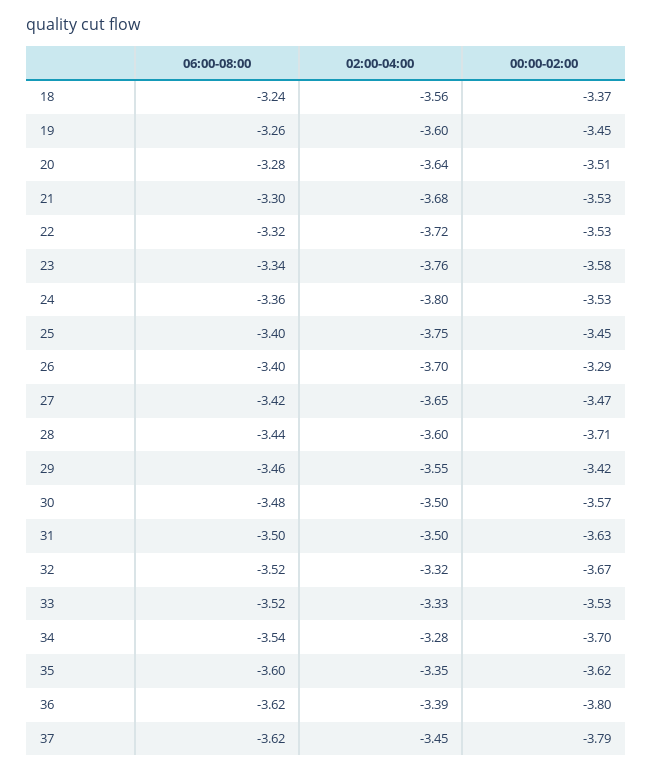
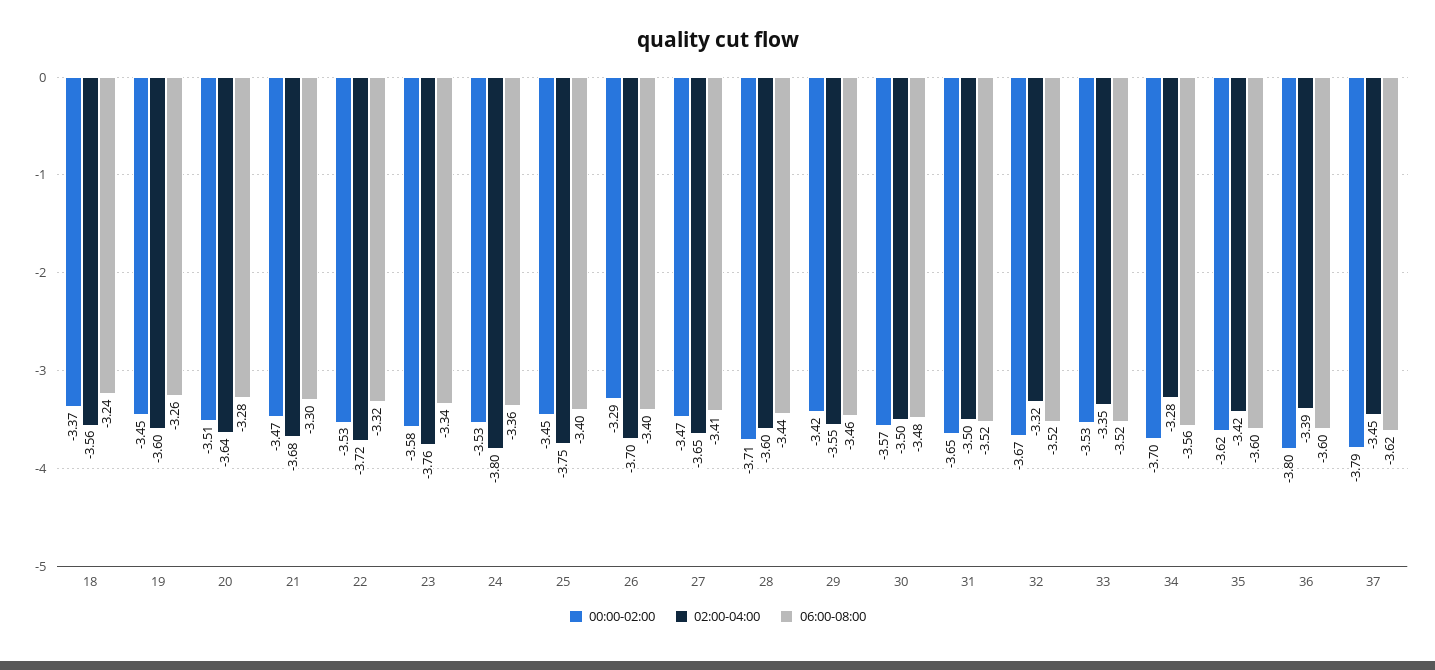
00:00-02:00, 21: -3.53 -> -3.47
06:00-08:00, 27: -3.42 -> -3.41
06:00-08:00, 31: -3.5 -> -3.52
00:00-02:00, 31: -3.63 -> -3.65
02:00-04:00, 33: -3.33 -> -3.35
06:00-08:00, 34: -3.54 -> -3.56
02:00-04:00, 35: -3.35 -> -3.42
06:00-08:00, 36: -3.62 -> -3.6

